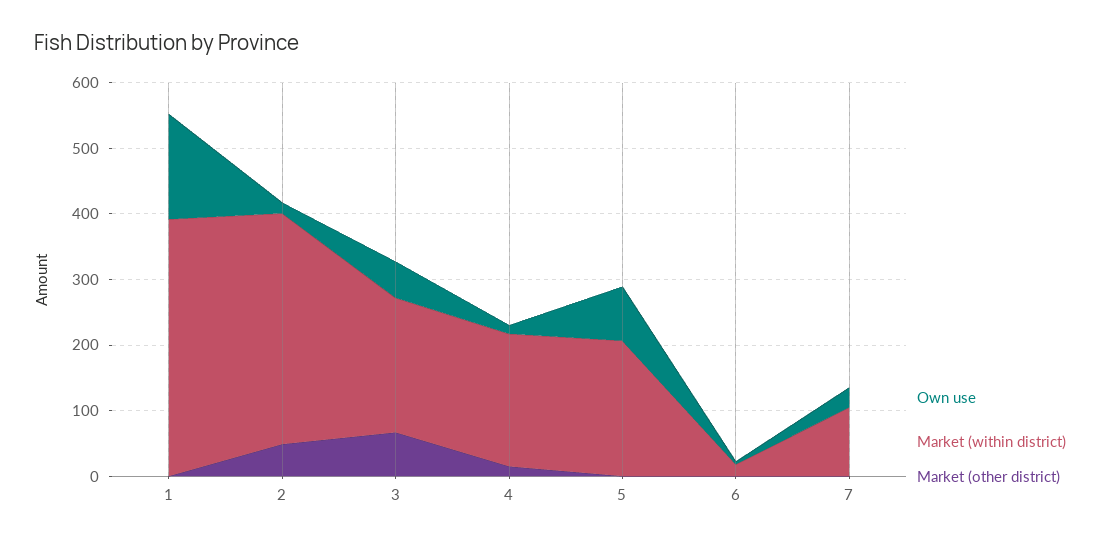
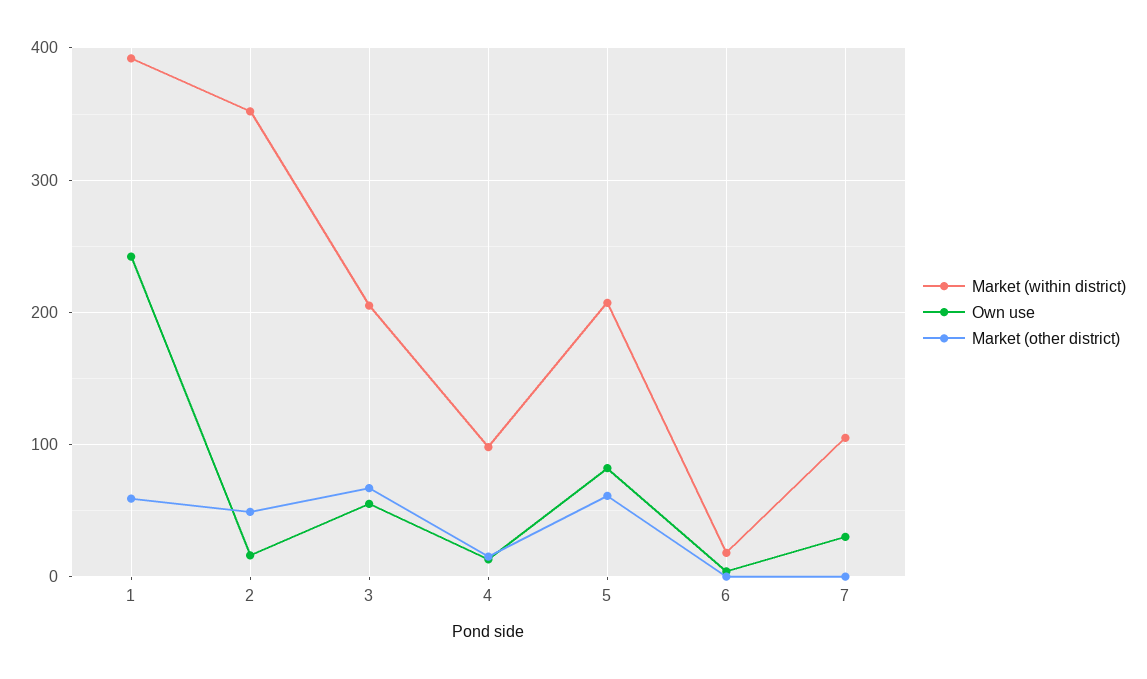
Own use, 1: 160 -> 240
Market (other district), 1: 0 -> 60
Market (within district), 4: 200 -> 100
Market (other district), 5: 0 -> 60

